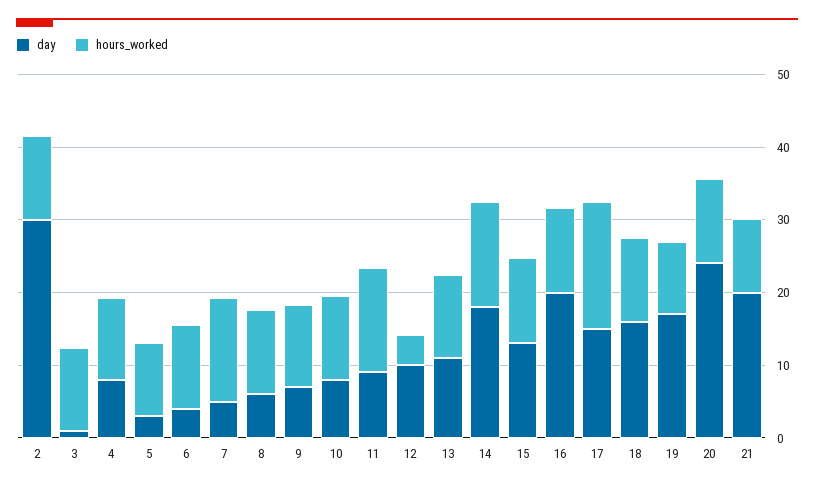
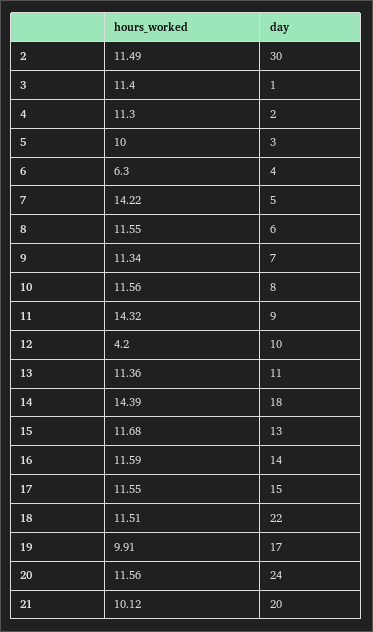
day, 4: 8 -> 2
hours_worked, 6: 12 -> 6.3
day, 16: 20 -> 14
hours_worked, 17: 18 -> 11.55
day, 18: 16 -> 22

